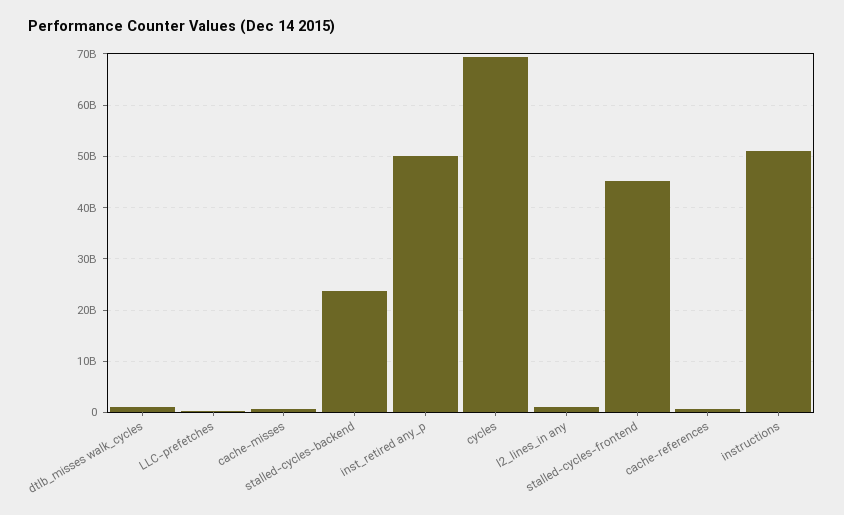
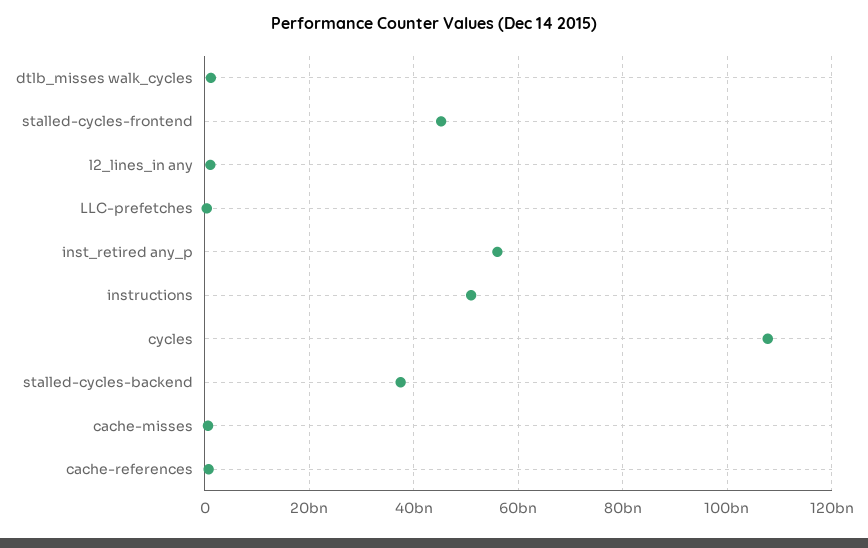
stalled-cycles-backend: 24000000000 -> 38000000000
inst_retired any_p: 50000000000 -> 56000000000
cycles: 70000000000 -> 108000000000

